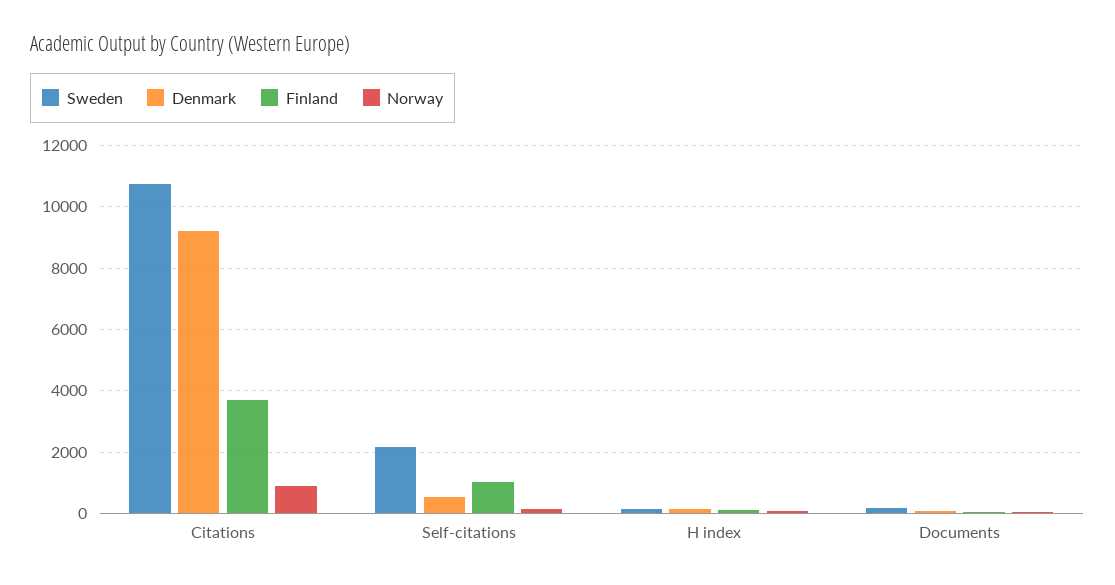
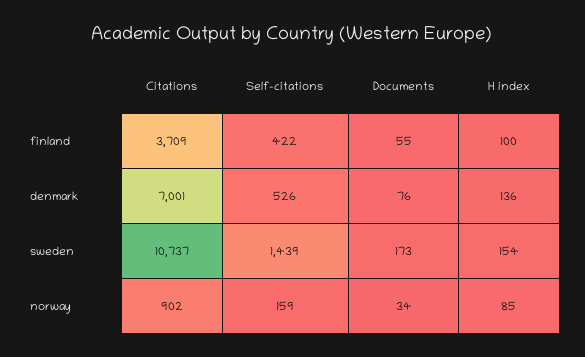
Denmark, Citations: 9200 -> 7001
Sweden, Self-citations: 2200 -> 1439
Finland, Self-citations: 1000 -> 422

